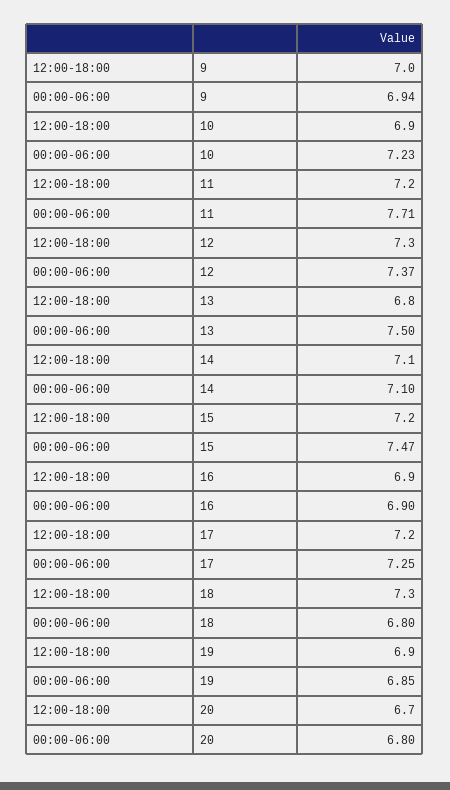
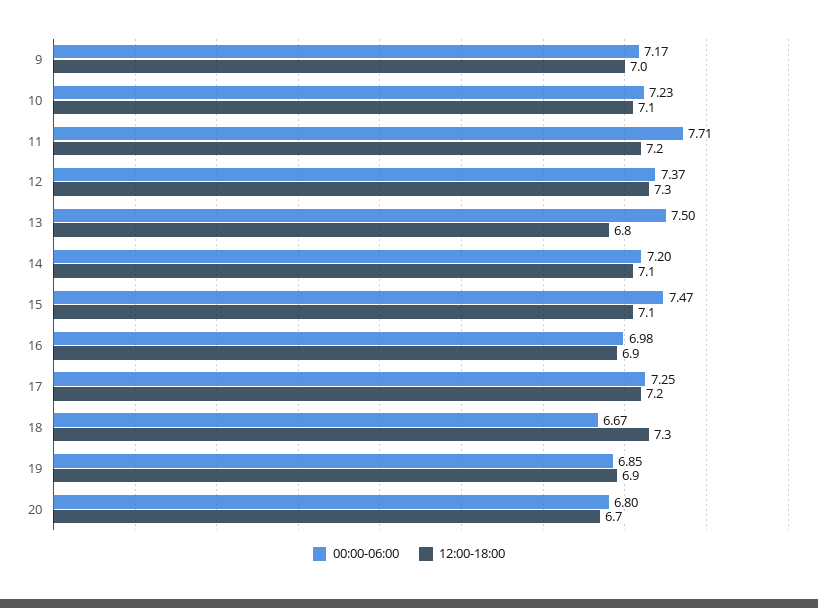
00:00-06:00, 9: 6.94 -> 7.17
12:00-18:00, 10: 6.9 -> 7.1
00:00-06:00, 14: 7.1 -> 7.2
12:00-18:00, 15: 7.2 -> 7.1
00:00-06:00, 16: 6.9 -> 6.98
00:00-06:00, 18: 6.8 -> 6.67

